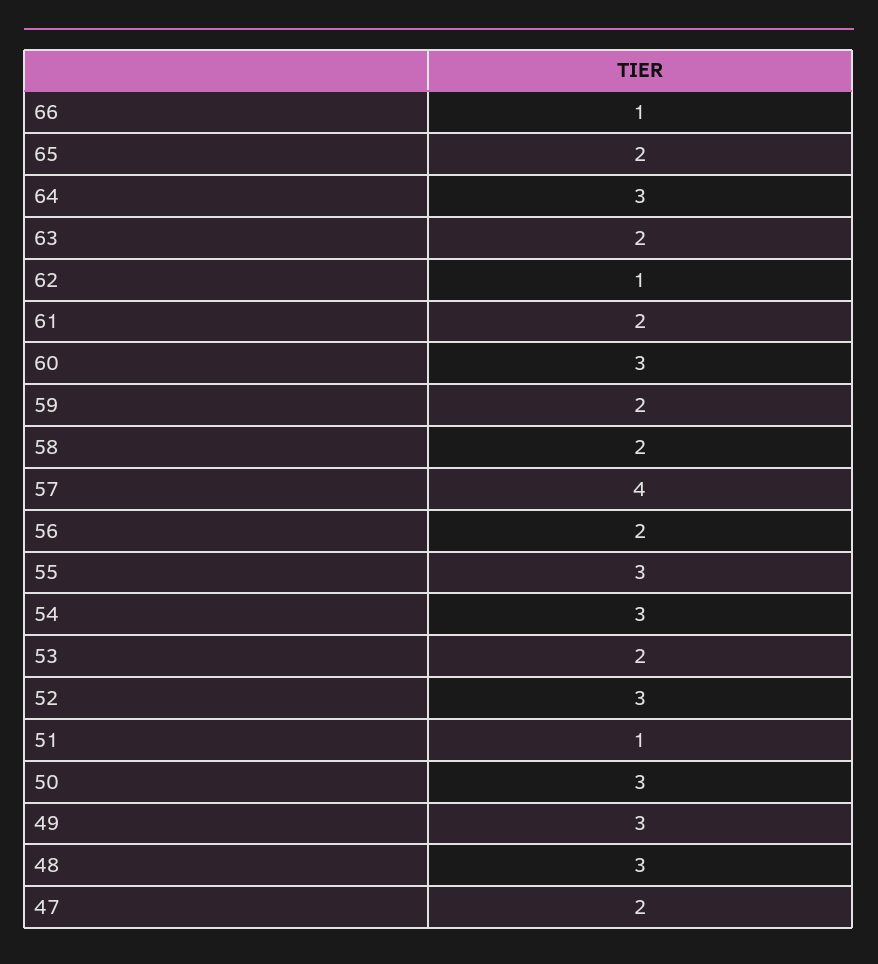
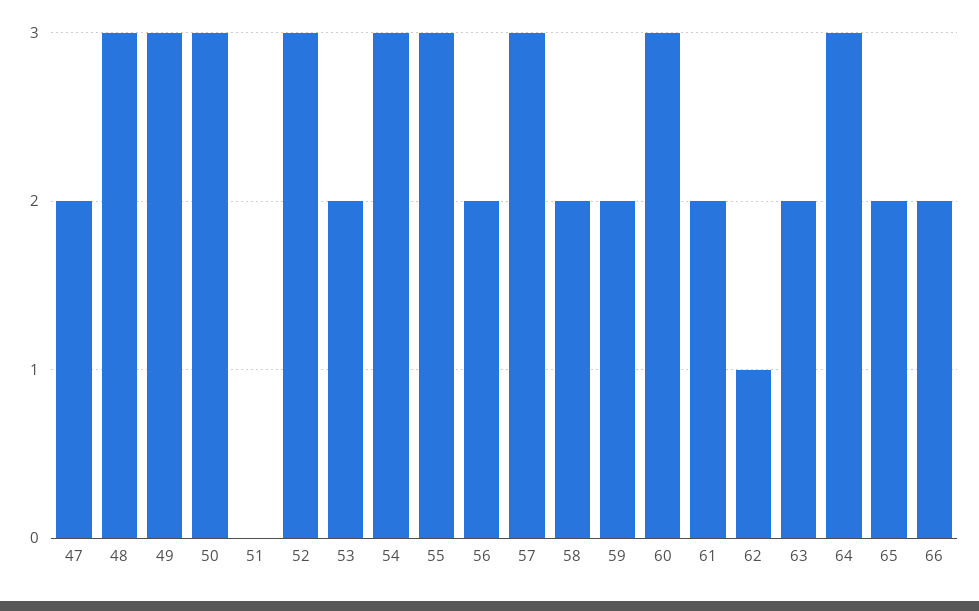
66: 1 -> 2
57: 4 -> 3
51: 1 -> 0

